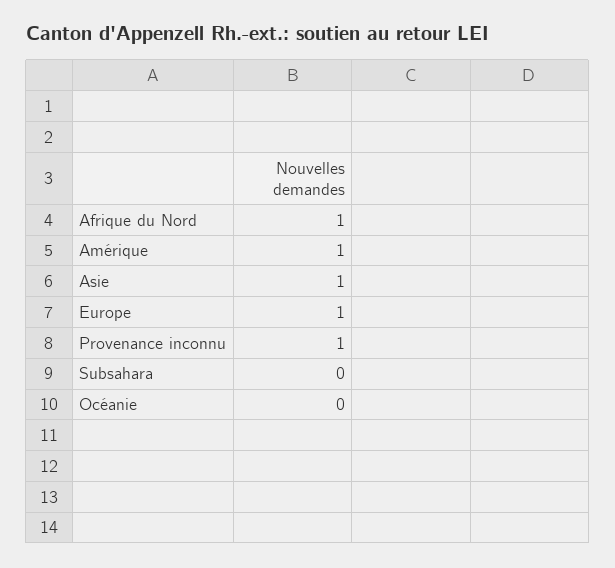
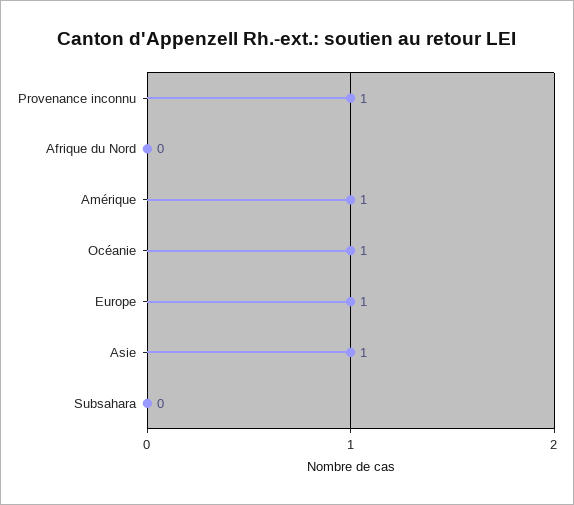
Afrique du Nord: 1 -> 0
Océanie: 0 -> 1

